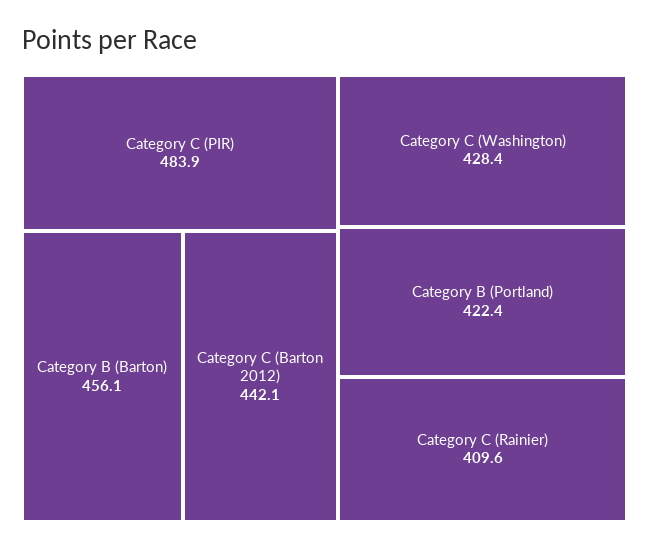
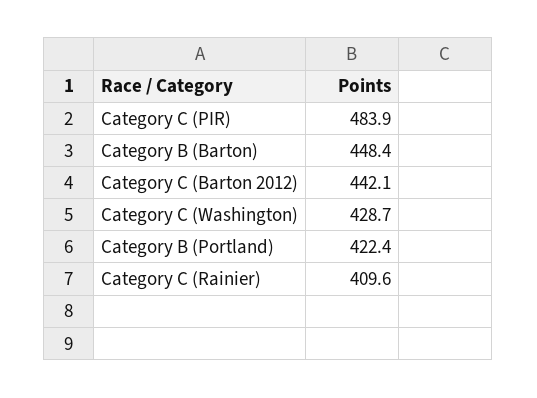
Category B (Barton): 456.1 -> 448.4
Category C (Washington): 428.4 -> 428.7

